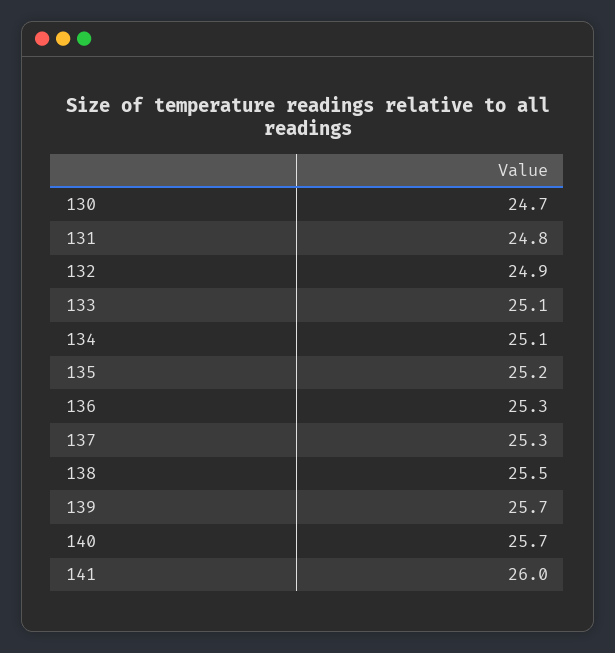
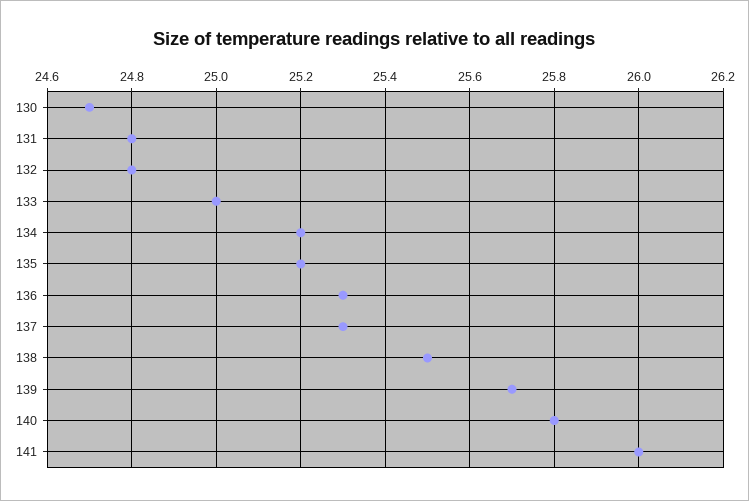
132: 24.9 -> 24.8
133: 25.1 -> 25
134: 25.1 -> 25.2
140: 25.7 -> 25.8

